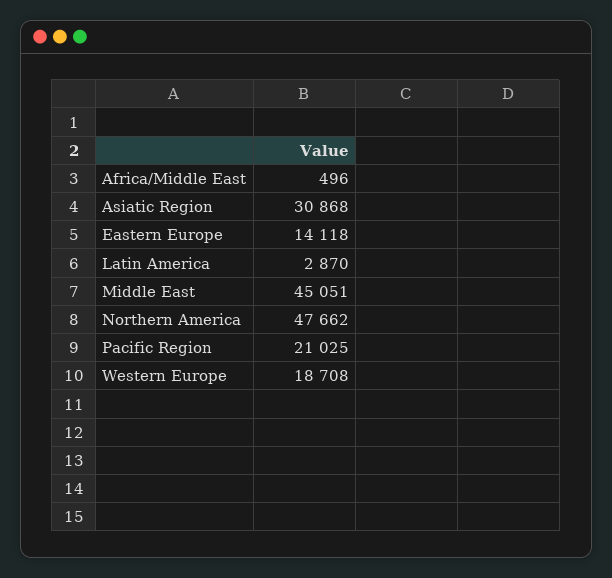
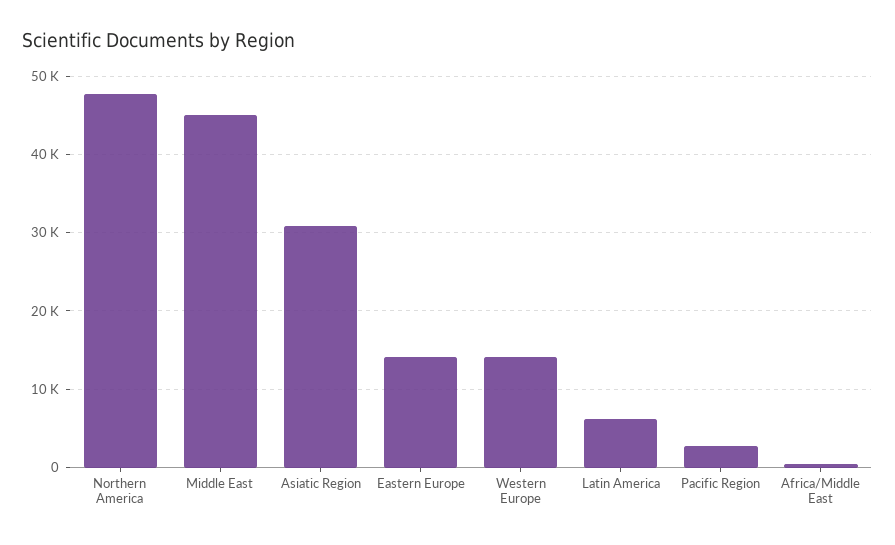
Latin America: 2870 -> 6000
Pacific Region: 21025 -> 3000
Western Europe: 18708 -> 14000

